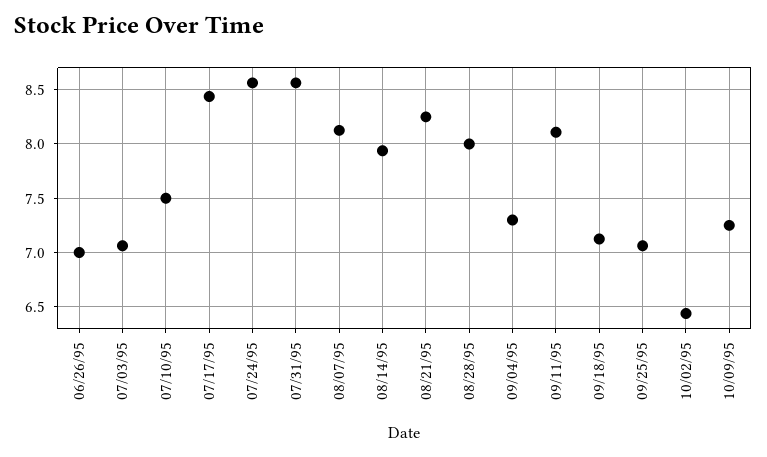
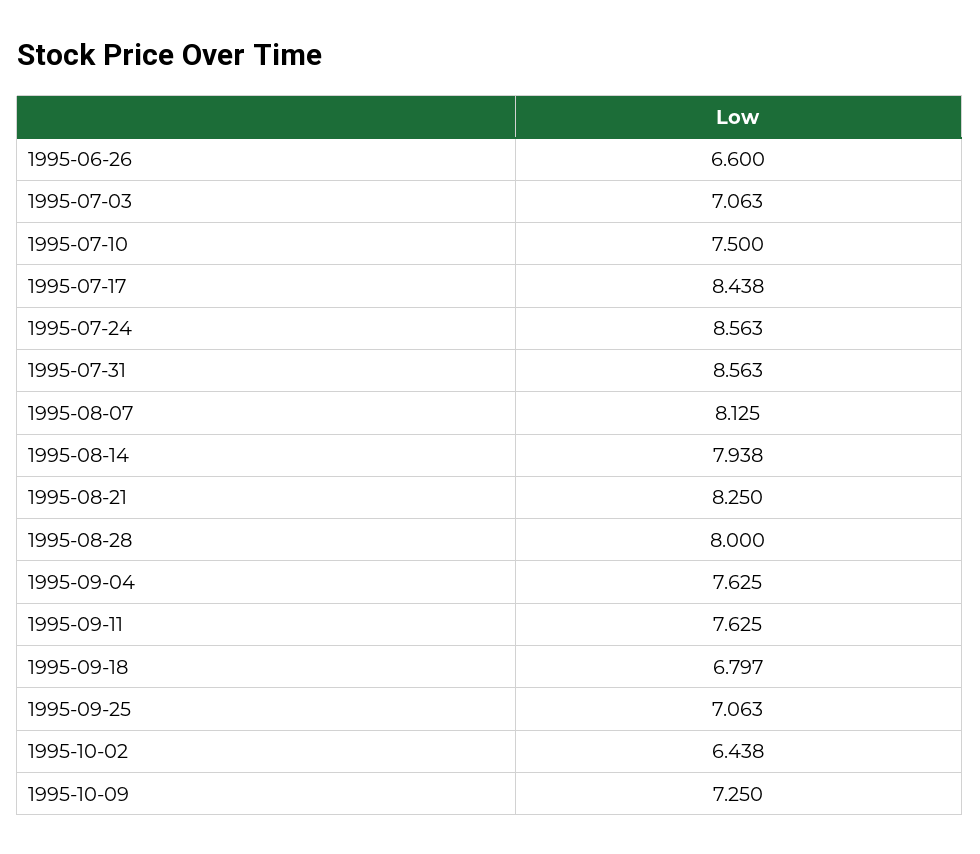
06/26/95: 7 -> 6.6
09/04/95: 7.3 -> 7.625
09/11/95: 8.1 -> 7.625
09/18/95: 7.1 -> 6.797

